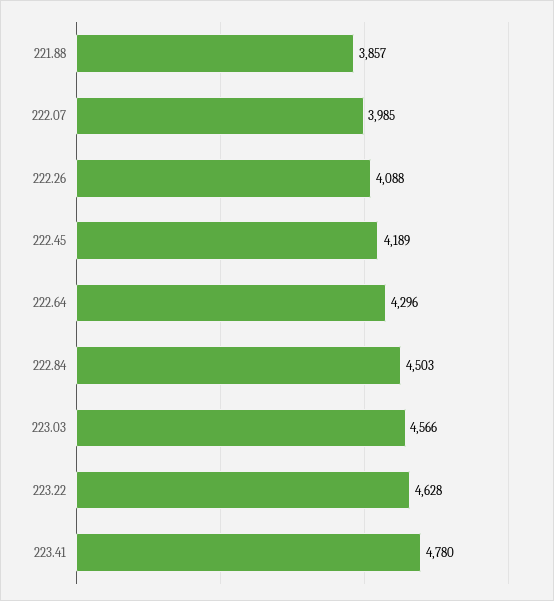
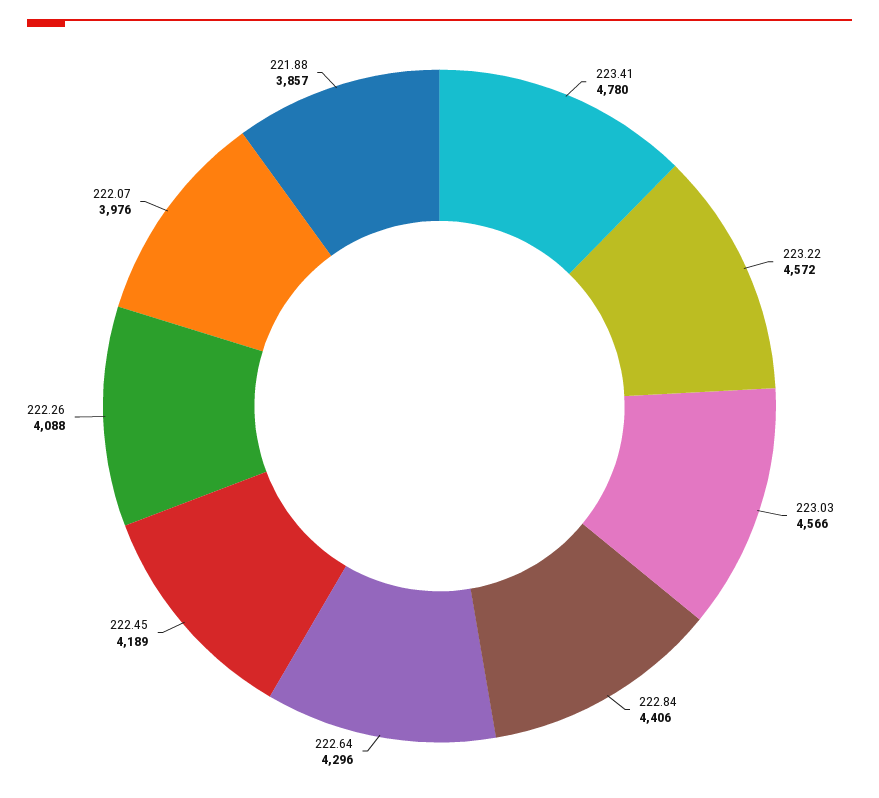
222.07: 3985 -> 3976
222.84: 4503 -> 4406
223.22: 4628 -> 4572

